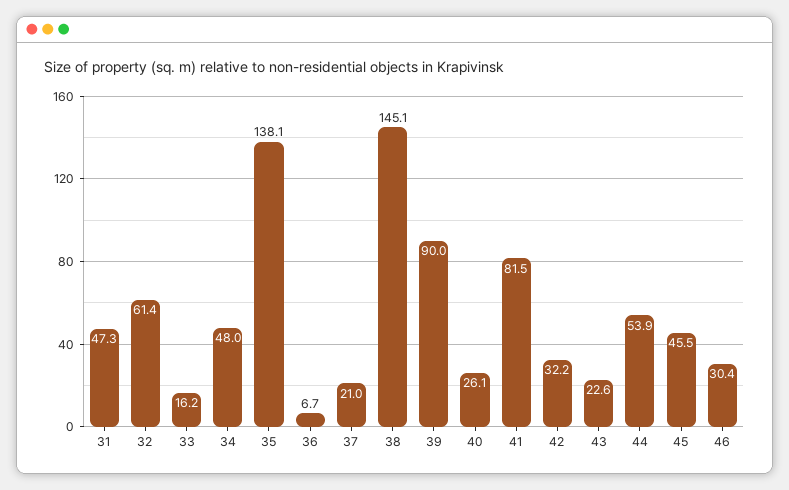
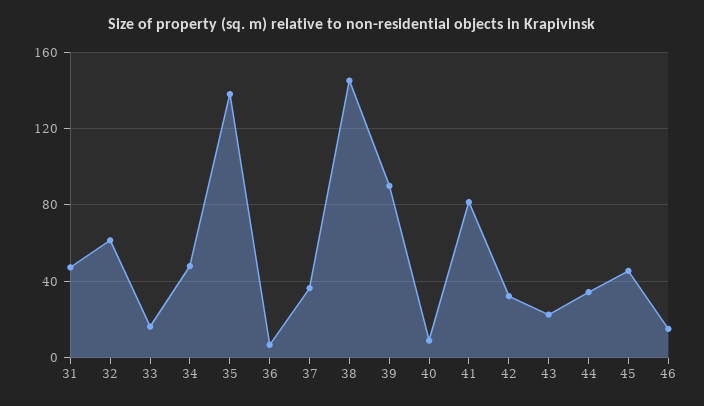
37: 21 -> 35
40: 26.1 -> 10
44: 53.9 -> 35
46: 30.4 -> 15

